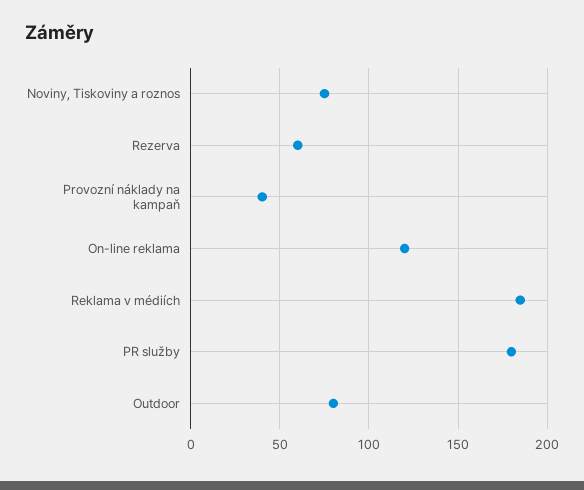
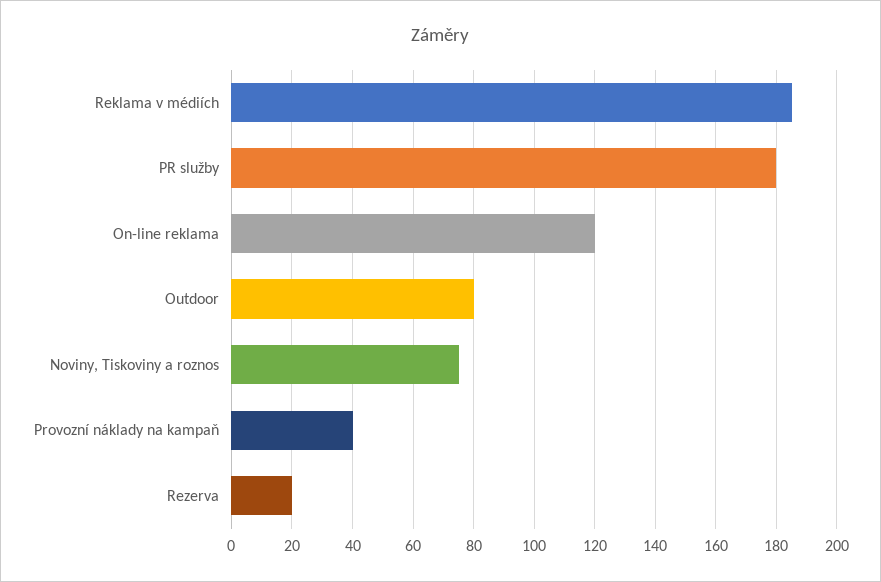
Rezerva: 60 -> 20

